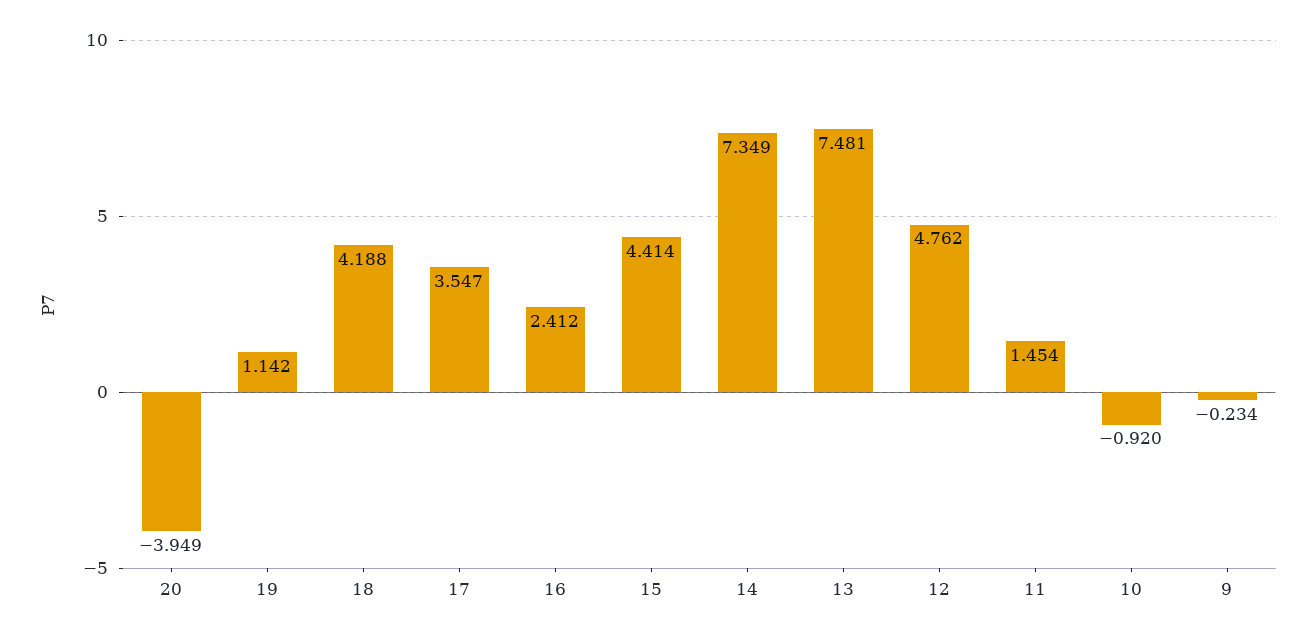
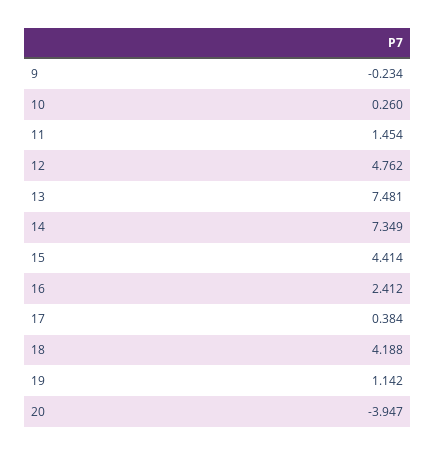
20: -3.949 -> -3.947
17: 3.547 -> 0.384
10: -0.92 -> 0.26

